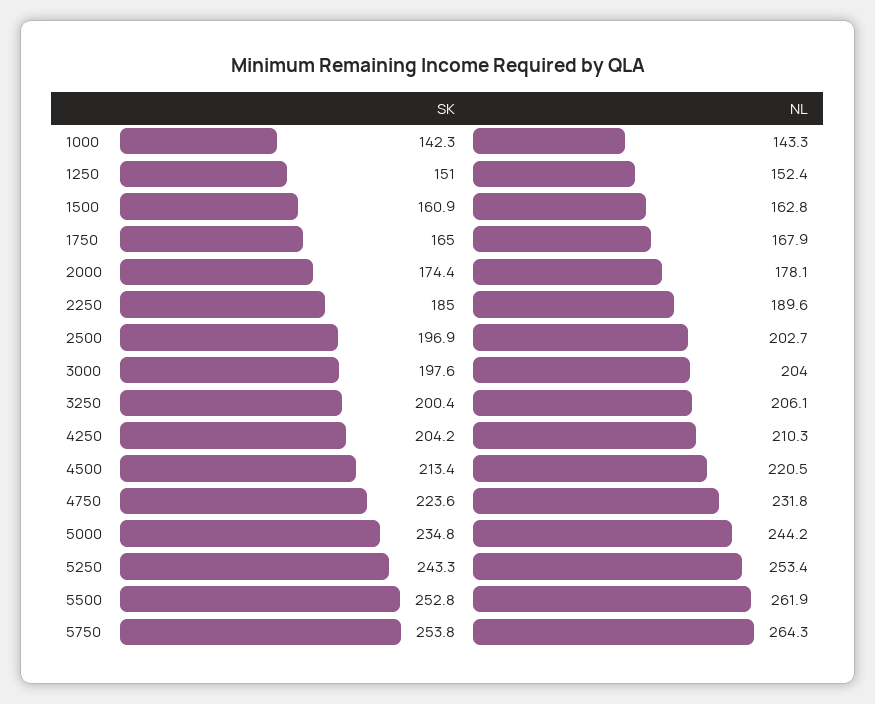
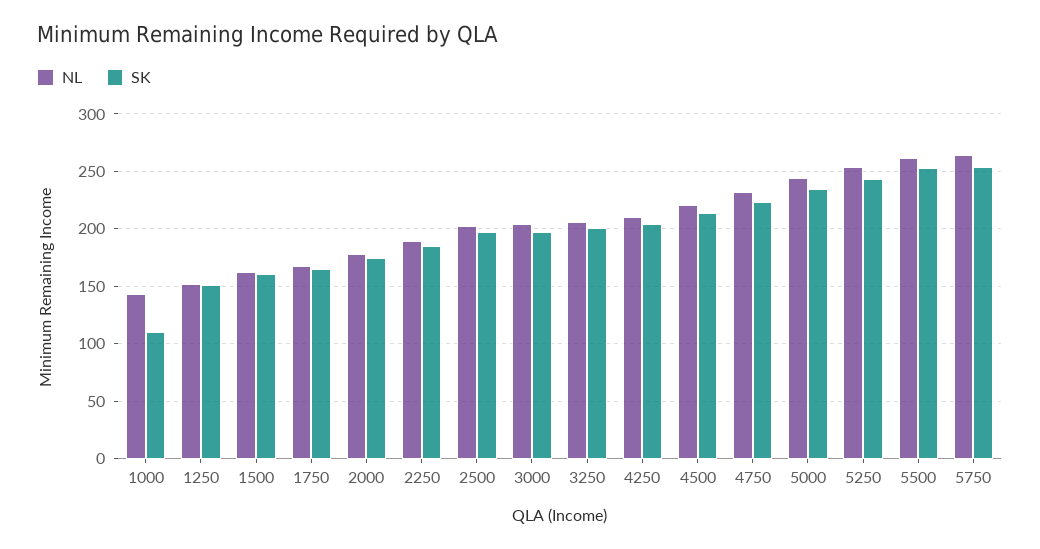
SK, 1000: 142.3 -> 110

